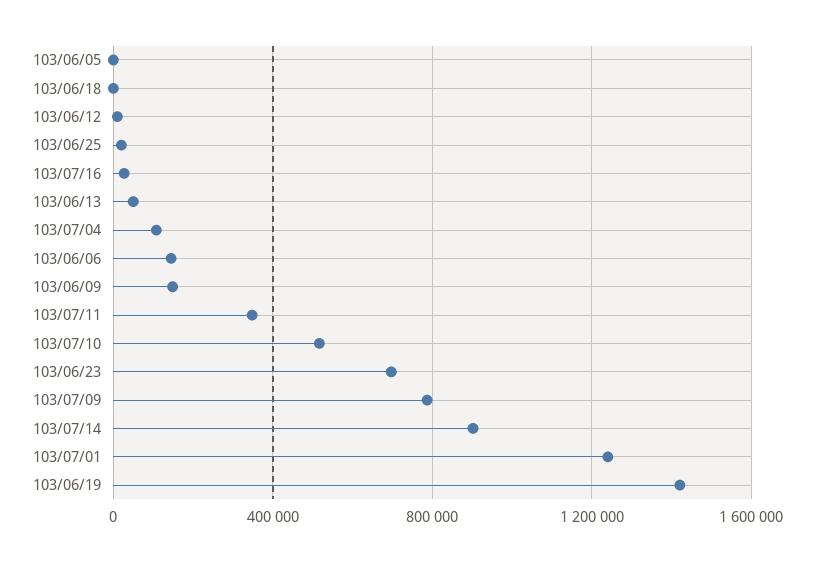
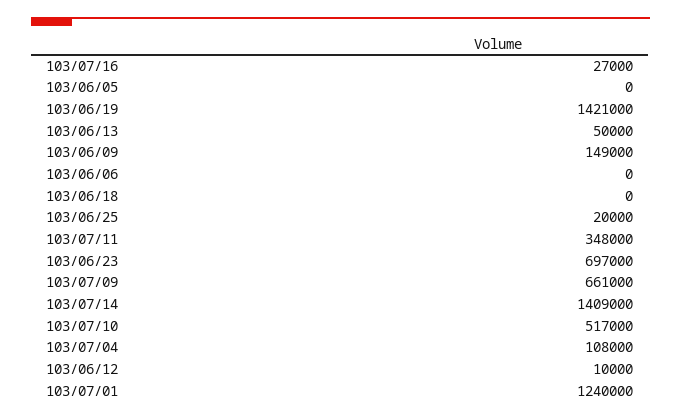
103/06/06: 150000 -> 0
103/07/09: 800000 -> 661000
103/07/14: 900000 -> 1409000

